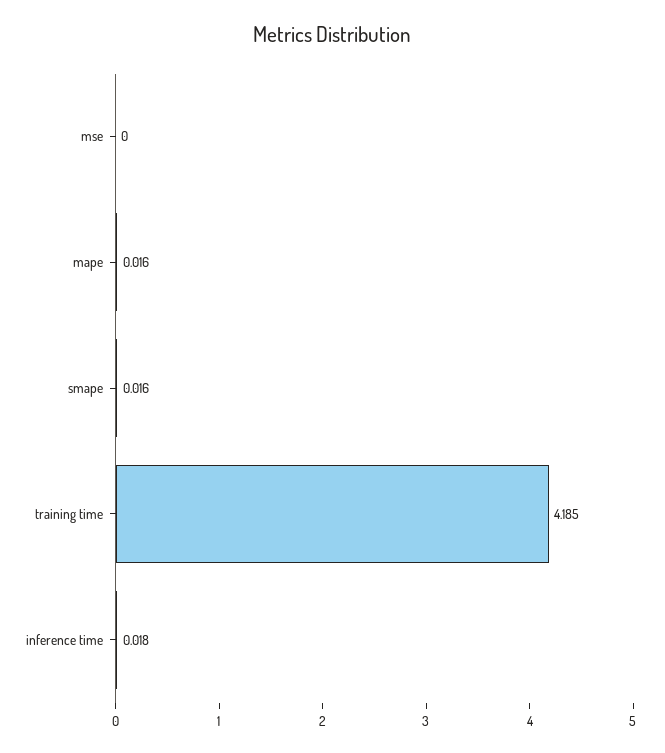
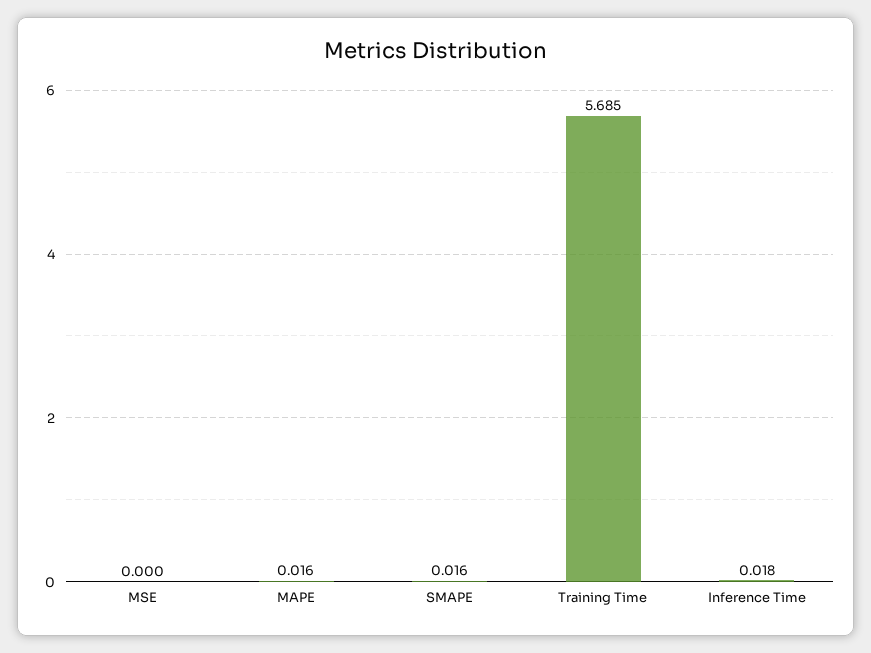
training time: 4.185 -> 5.685

